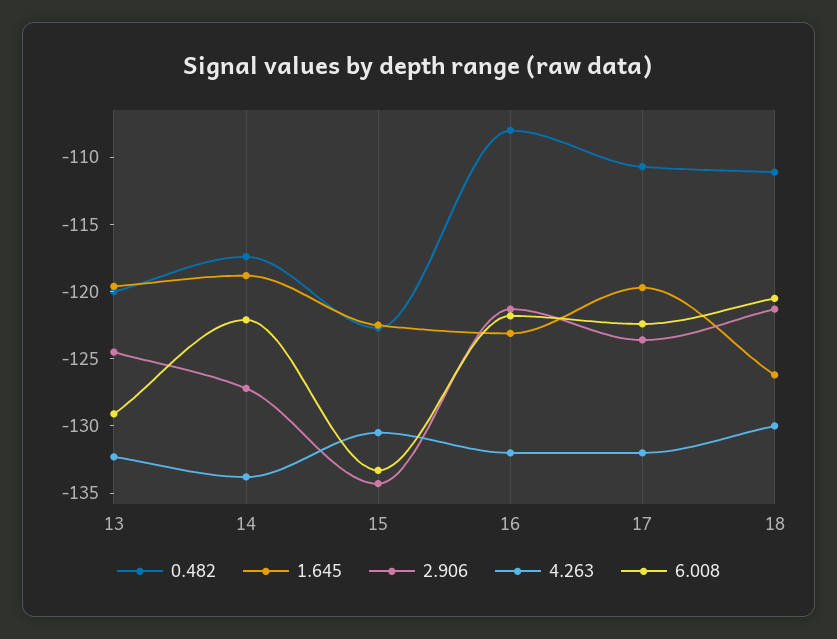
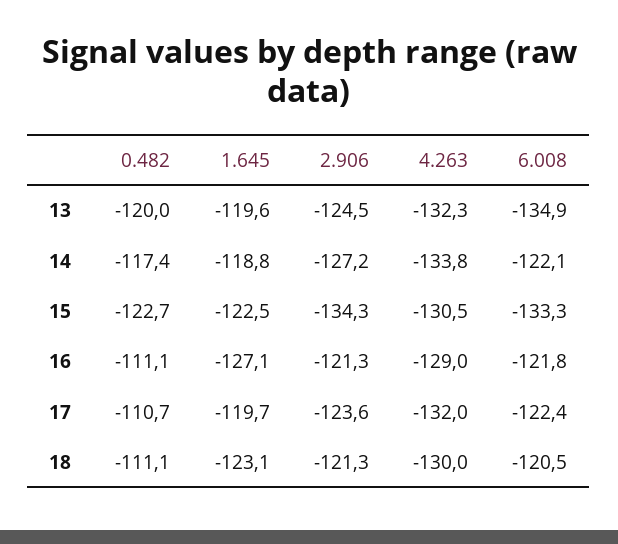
6.008, 13: -129 -> -134.9
0.482, 16: -108 -> -111.1
1.645, 16: -123 -> -127.1
4.263, 16: -132 -> -129
1.645, 18: -126 -> -123.1

